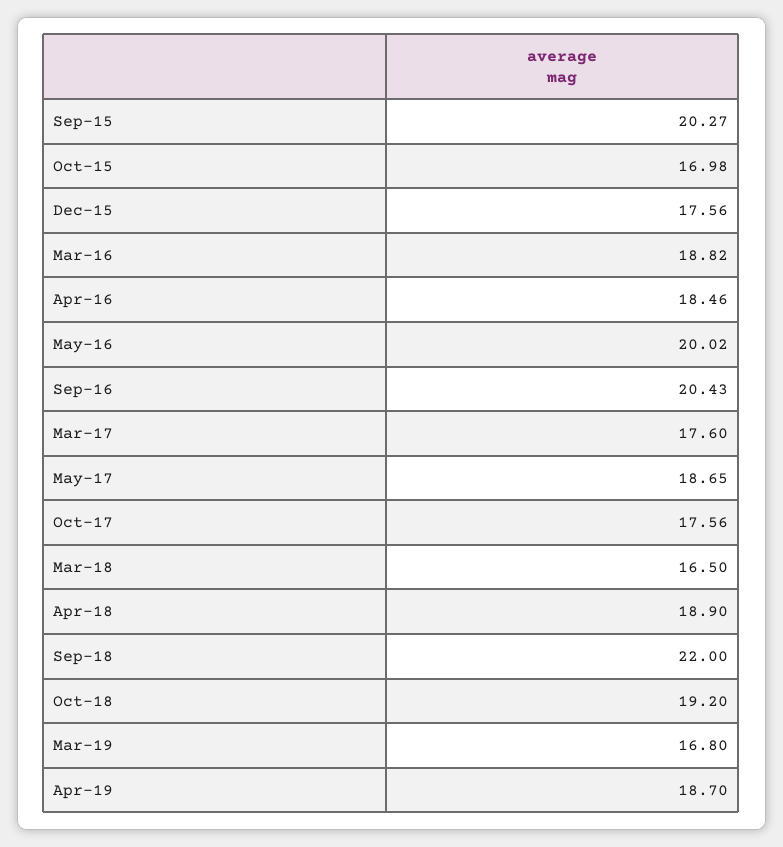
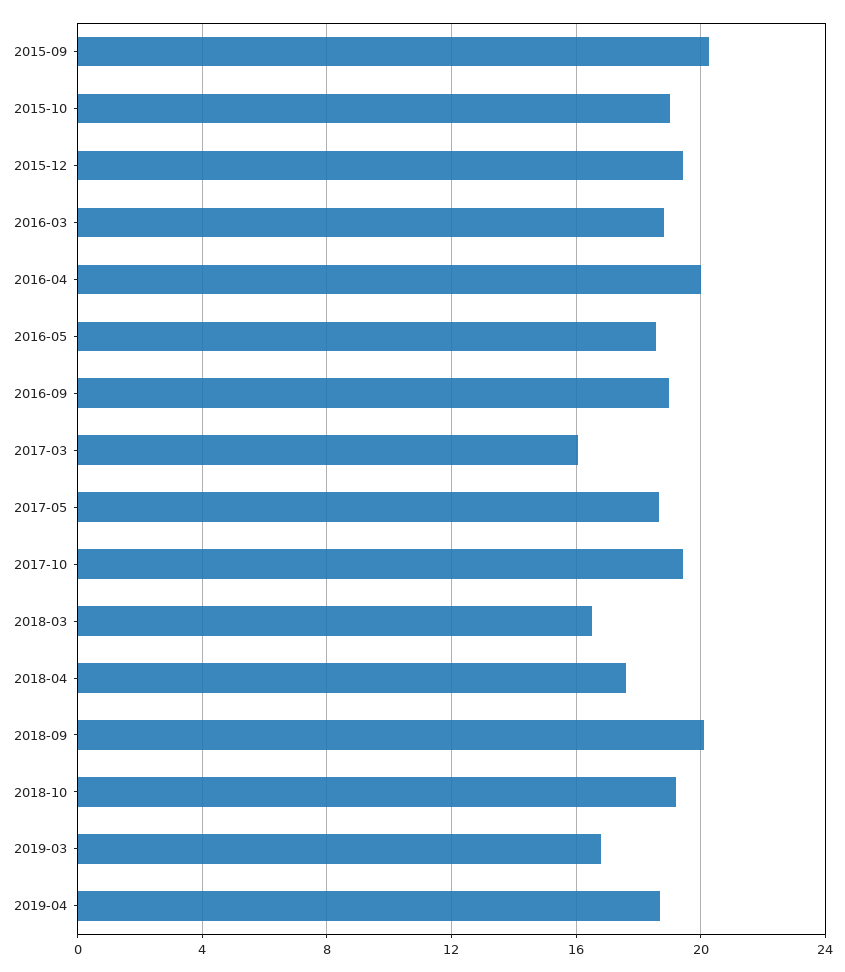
Oct-15: 16.98 -> 19
Dec-15: 17.56 -> 19.5
Apr-16: 18.46 -> 20
May-16: 20.02 -> 18.5
Sep-16: 20.43 -> 19
Mar-17: 17.6 -> 16
Oct-17: 17.56 -> 19.5
Apr-18: 18.9 -> 17.5
Sep-18: 22 -> 20

